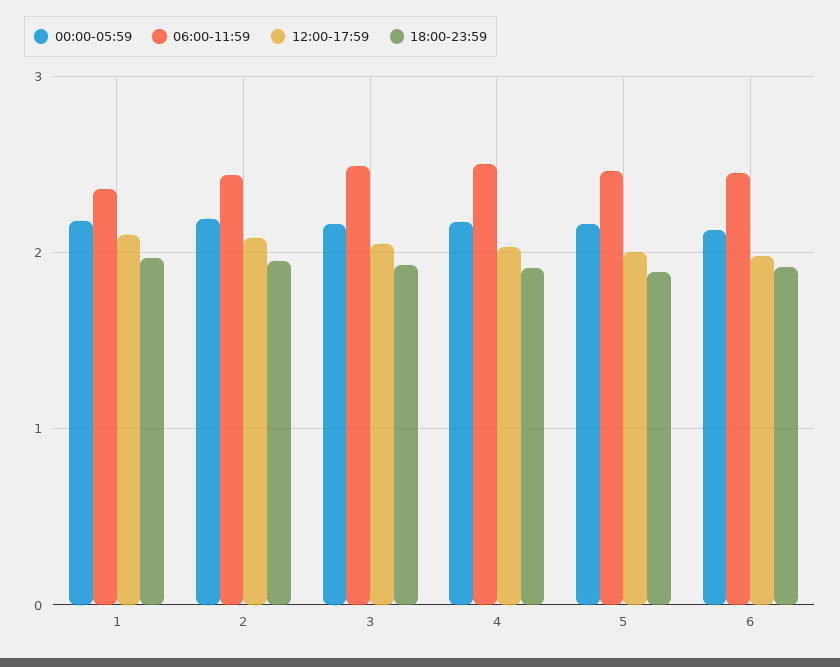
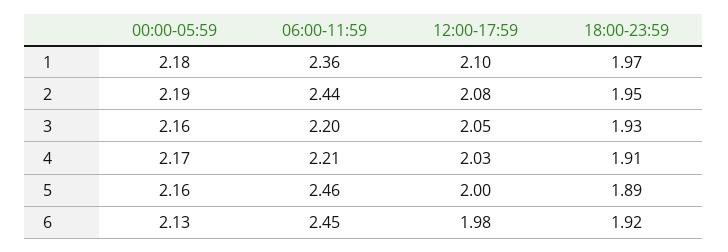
06:00-11:59, 3: 2.5 -> 2.2
06:00-11:59, 4: 2.5 -> 2.21

